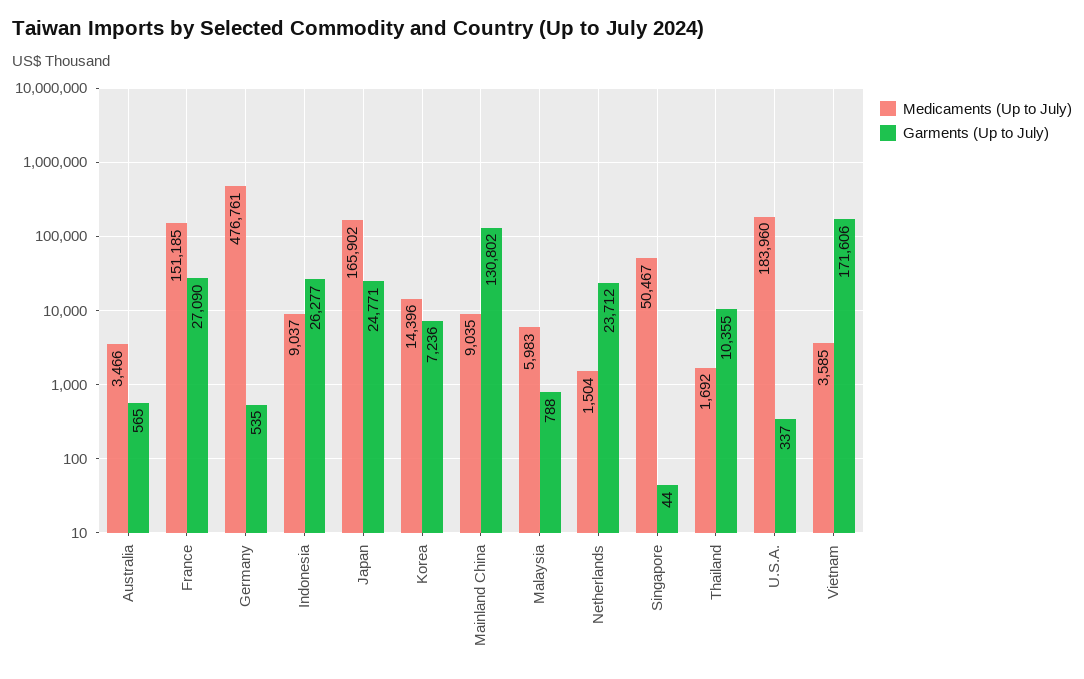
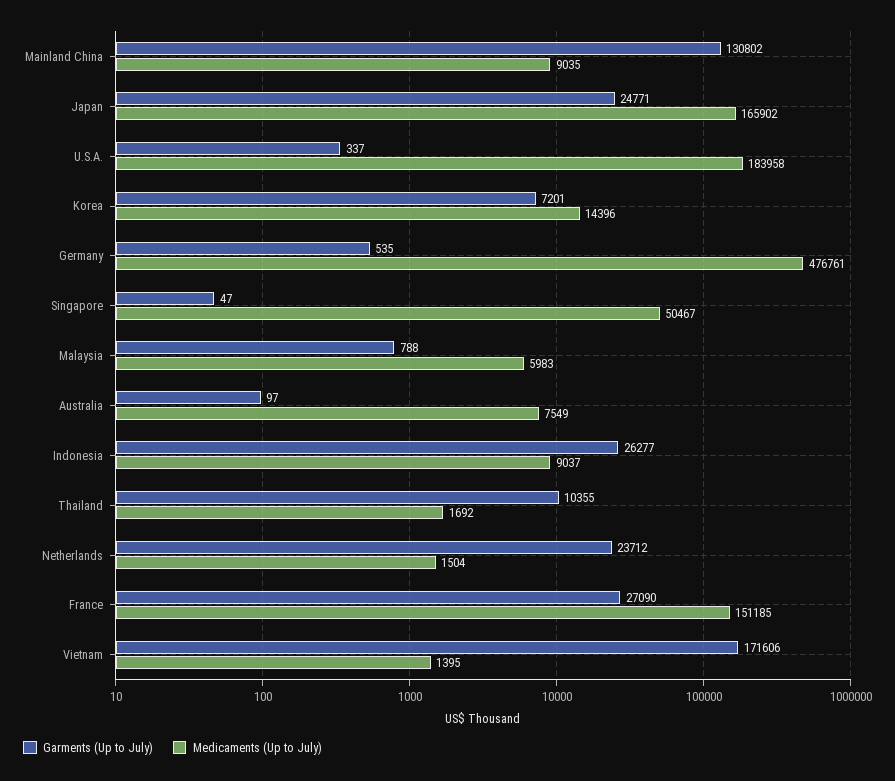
Medicaments (Up to July), Australia: 3466 -> 7549
Garments (Up to July), Australia: 565 -> 97
Garments (Up to July), Korea: 7236 -> 7201
Garments (Up to July), Singapore: 44 -> 47
Medicaments (Up to July), U.S.A.: 183960 -> 183958
Medicaments (Up to July), Vietnam: 3585 -> 1395

